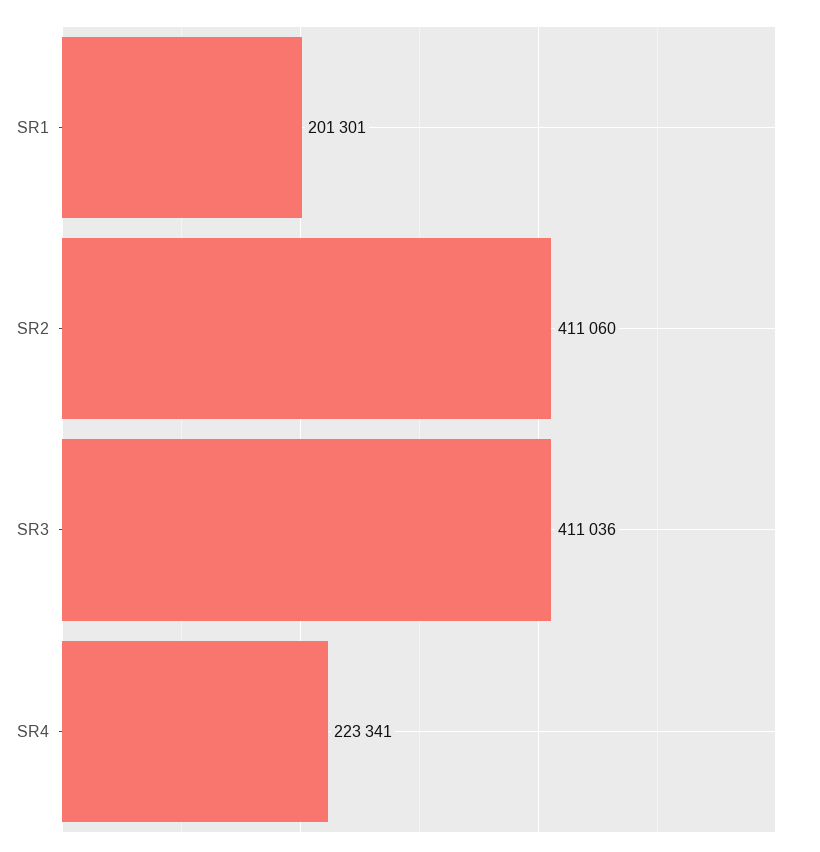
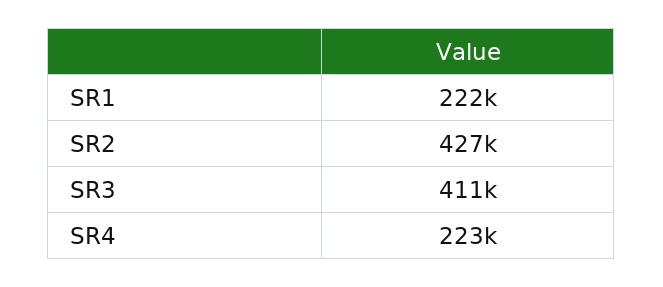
SR1: 201301 -> 222000
SR2: 411060 -> 427000

